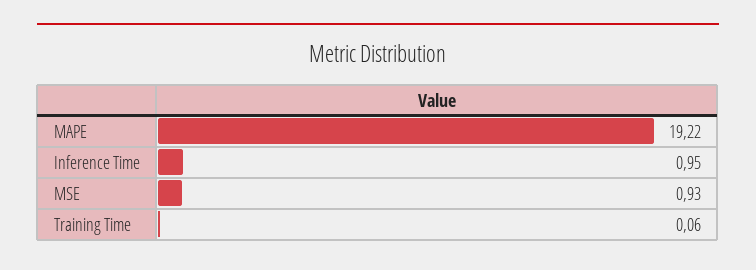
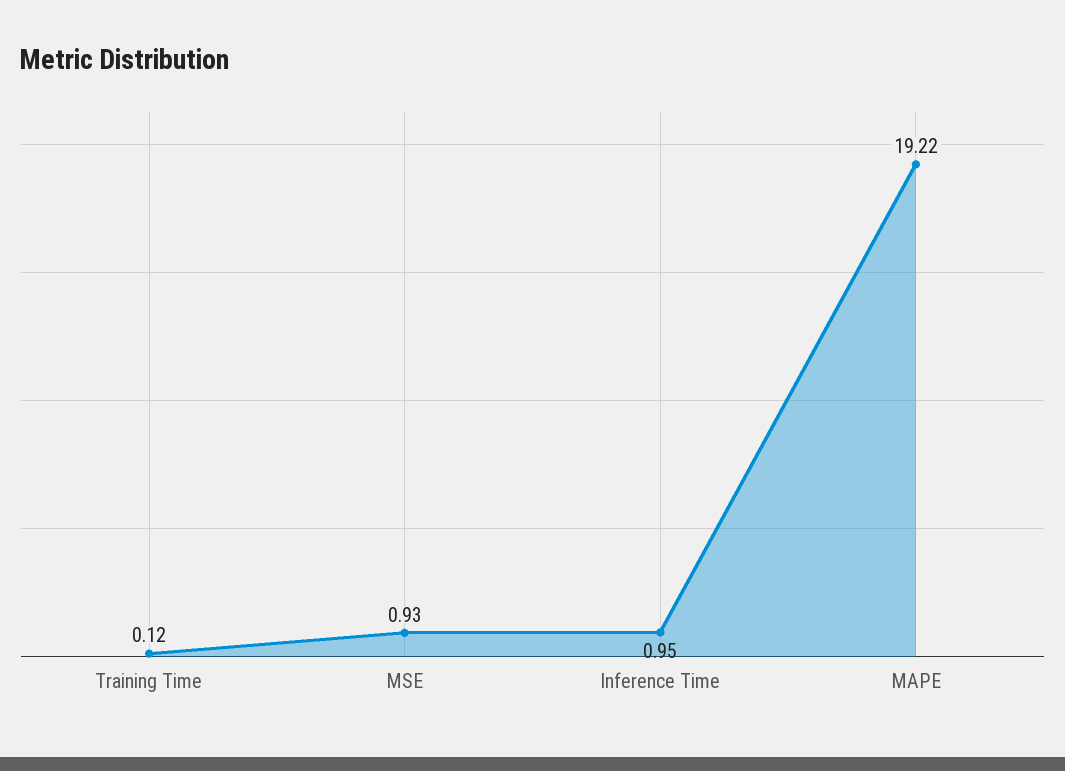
Training Time: 0.06 -> 0.12

